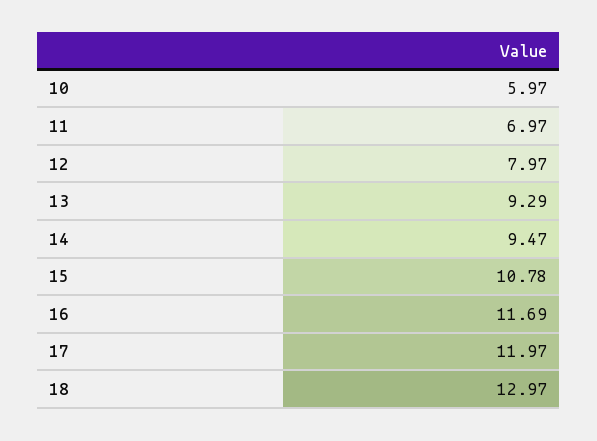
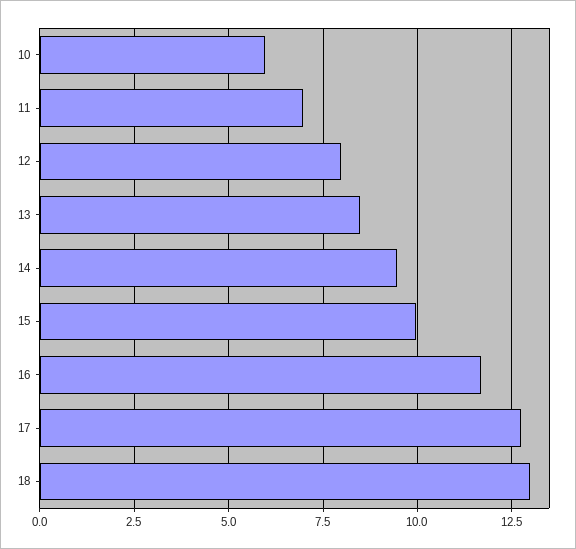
13: 9.29 -> 8.5
15: 10.78 -> 10
17: 11.97 -> 12.75

